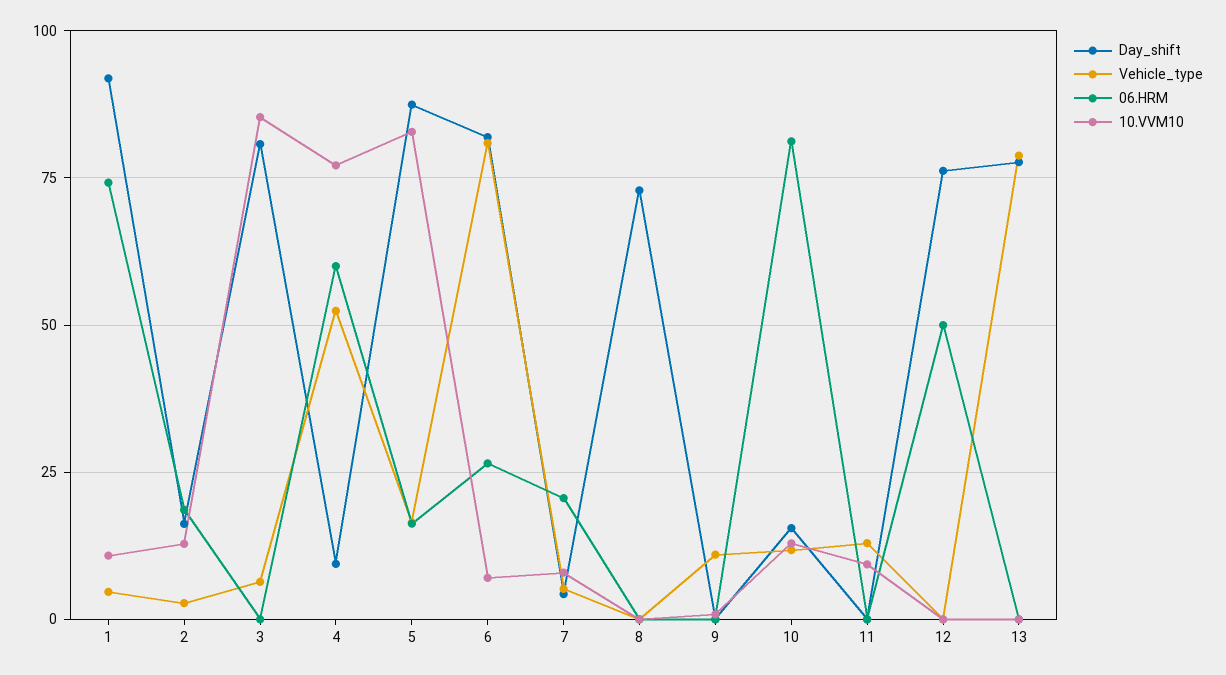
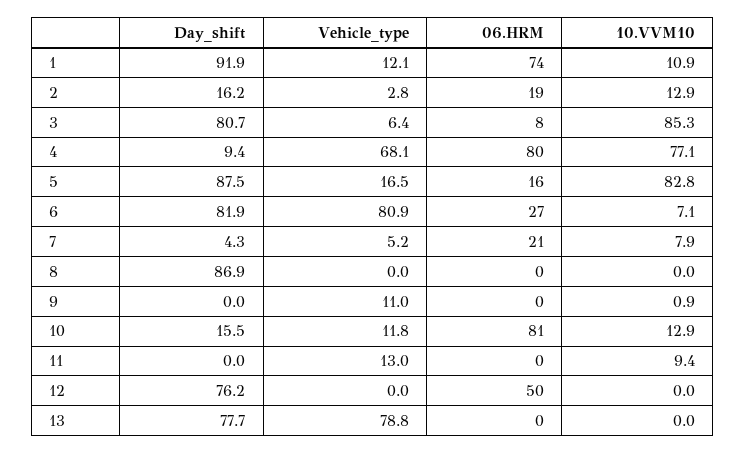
Vehicle_type, 1: 5 -> 12.1
06.HRM, 3: 0 -> 8
Vehicle_type, 4: 52.5 -> 68.1
06.HRM, 4: 60 -> 80
Day_shift, 8: 72.5 -> 86.9

